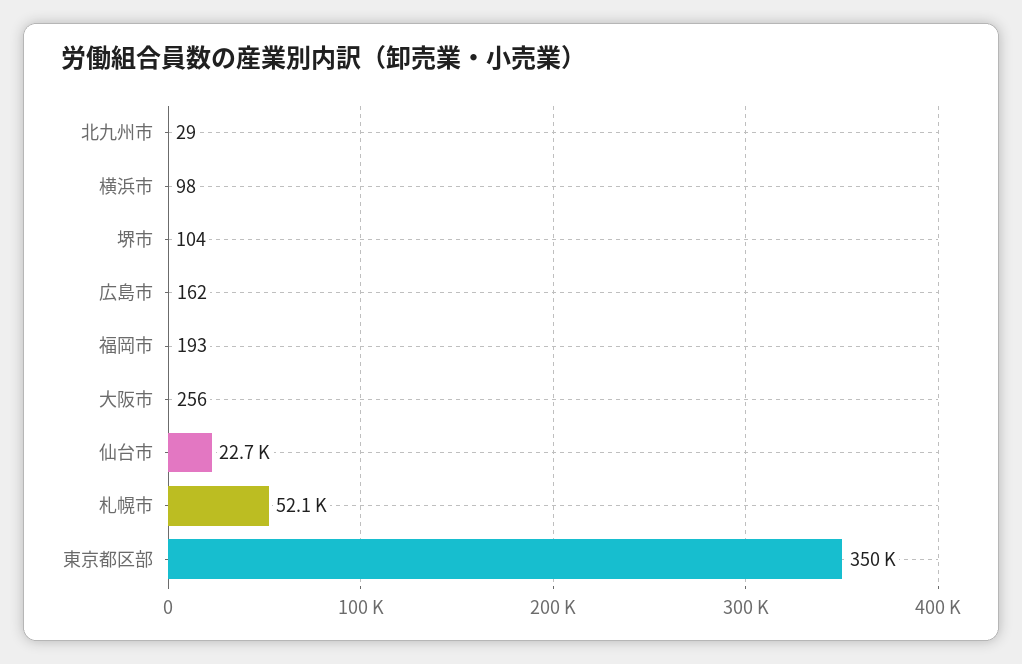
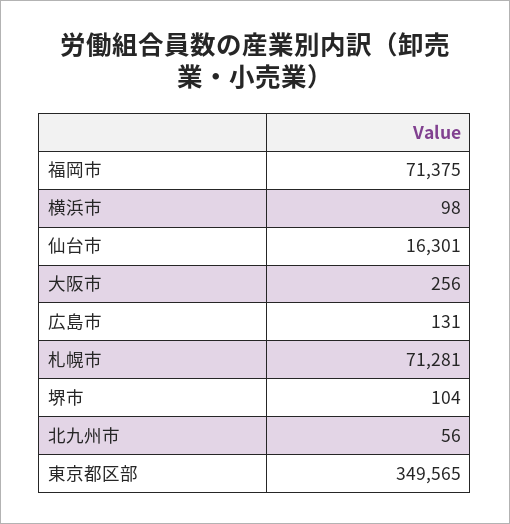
北九州市: 29 -> 56
広島市: 162 -> 131
福岡市: 193 -> 71375
仙台市: 22700 -> 16301
札幌市: 52100 -> 71281

